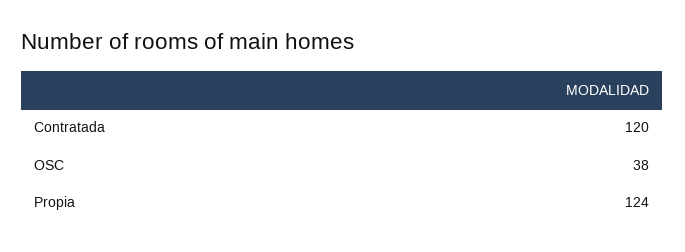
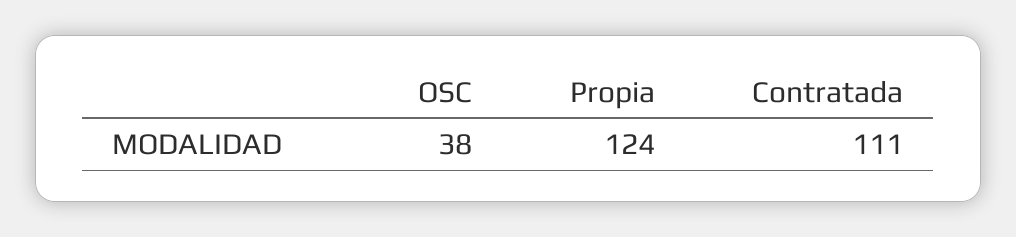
Contratada: 120 -> 111

